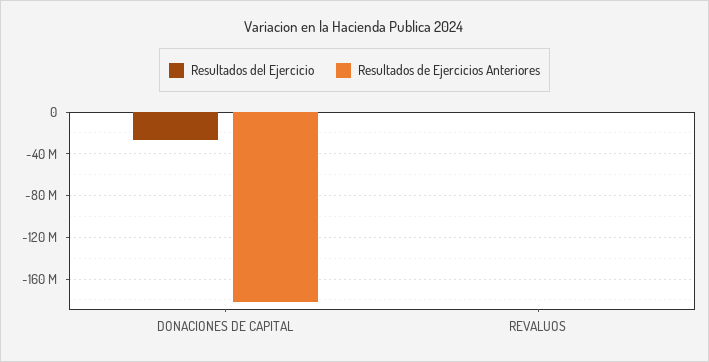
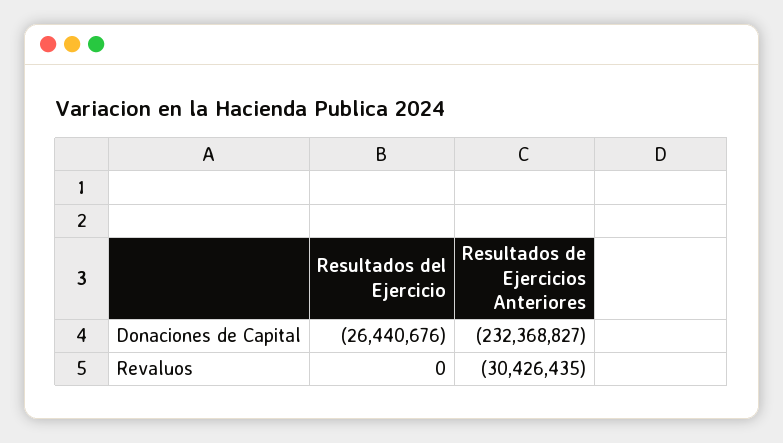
Resultados de Ejercicios Anteriores, DONACIONES DE CAPITAL: -180000000 -> -232368827
Resultados de Ejercicios Anteriores, REVALUOS: 0 -> -30426435

